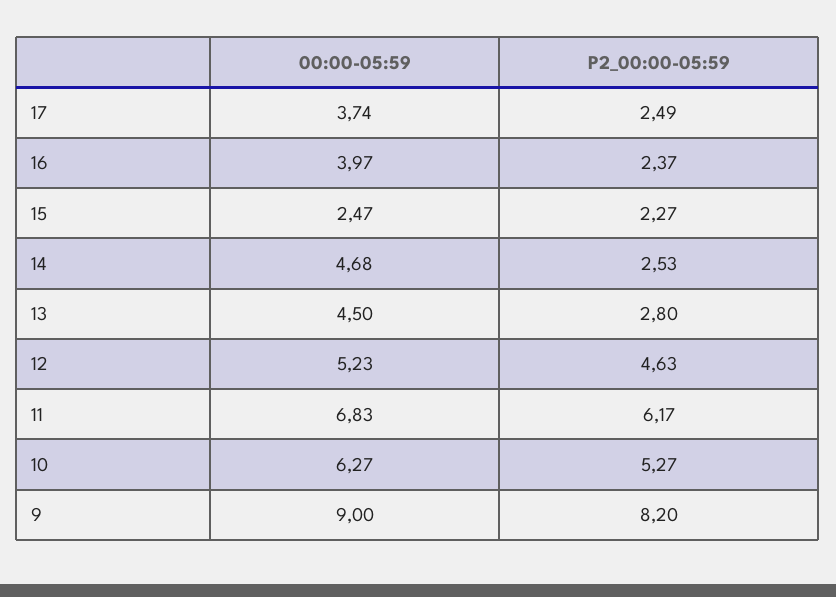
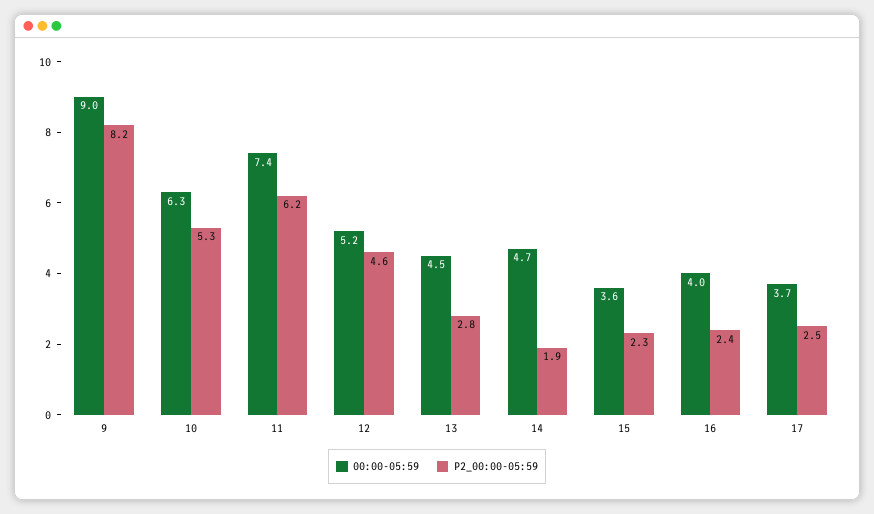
00:00-05:59, 15: 2.47 -> 3.6
P2_00:00-05:59, 14: 2.53 -> 1.9
00:00-05:59, 11: 6.83 -> 7.4

